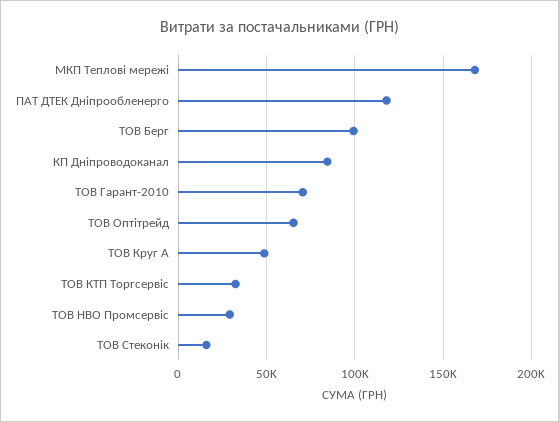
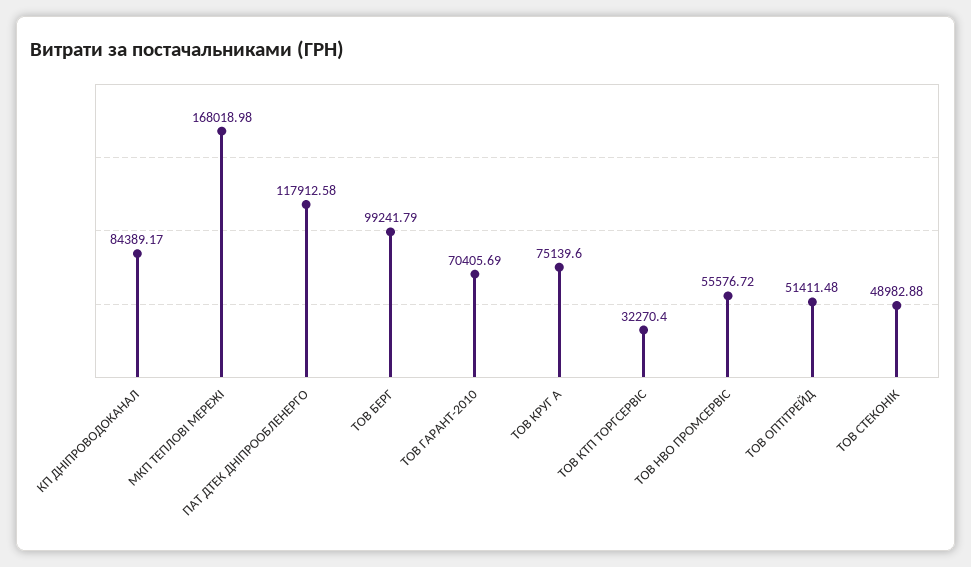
ТОВ Оптітрейд: 65000 -> 51411.48
ТОВ Круг А: 50000 -> 75139.6
ТОВ НВО Промсервіс: 30000 -> 55576.72
ТОВ Стеконік: 15000 -> 48982.88

